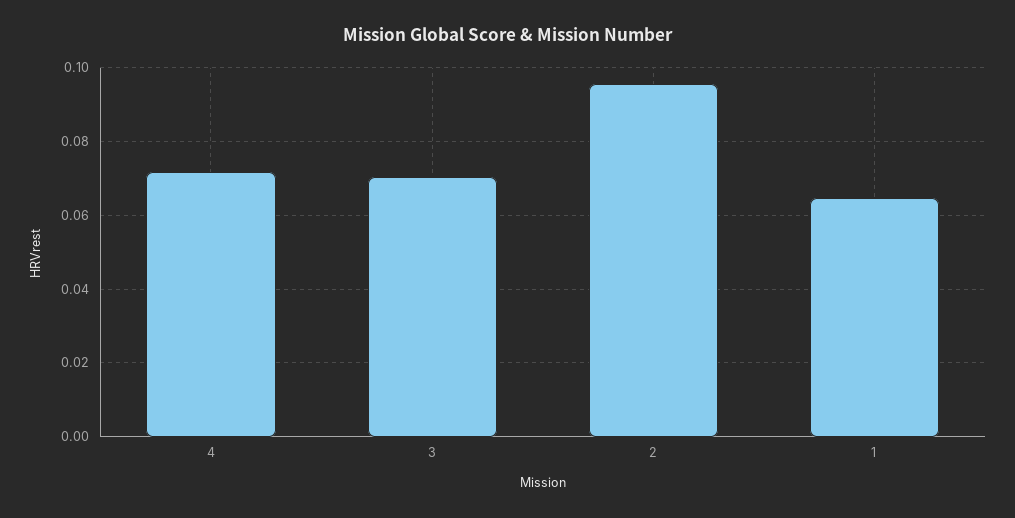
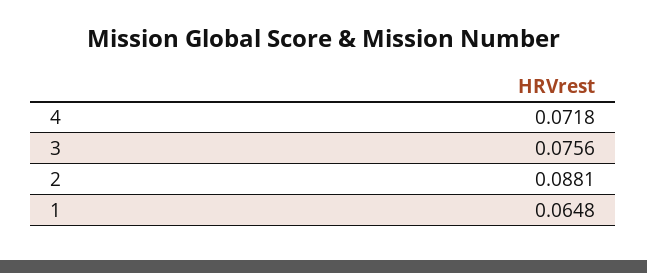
3: 0.07 -> 0.0756
2: 0.096 -> 0.0881

